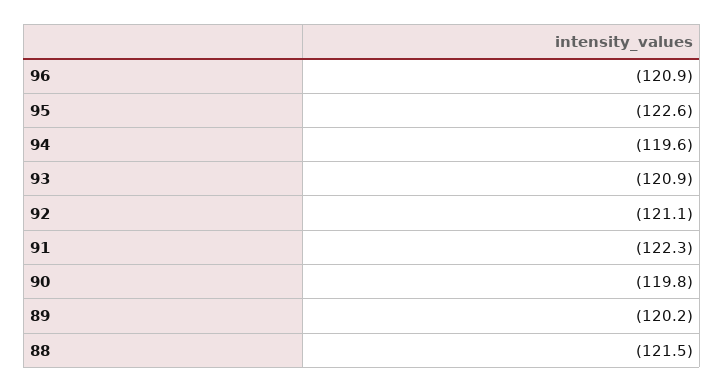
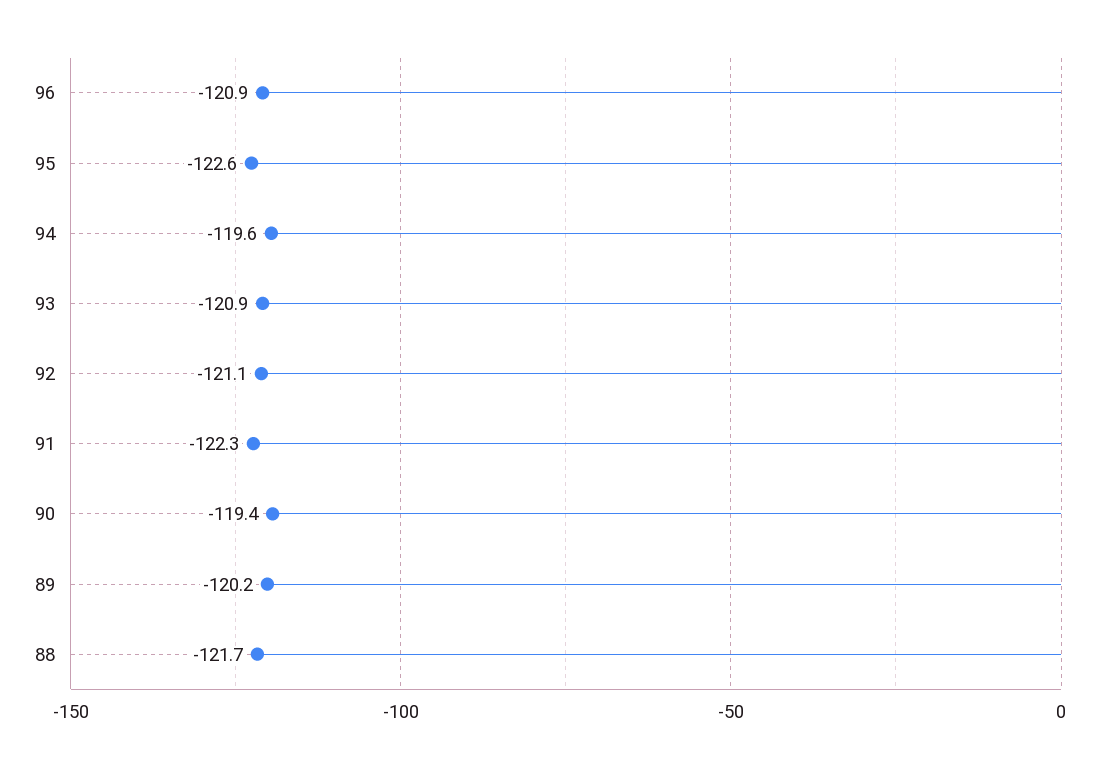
90: -119.8 -> -119.4
88: -121.5 -> -121.7

